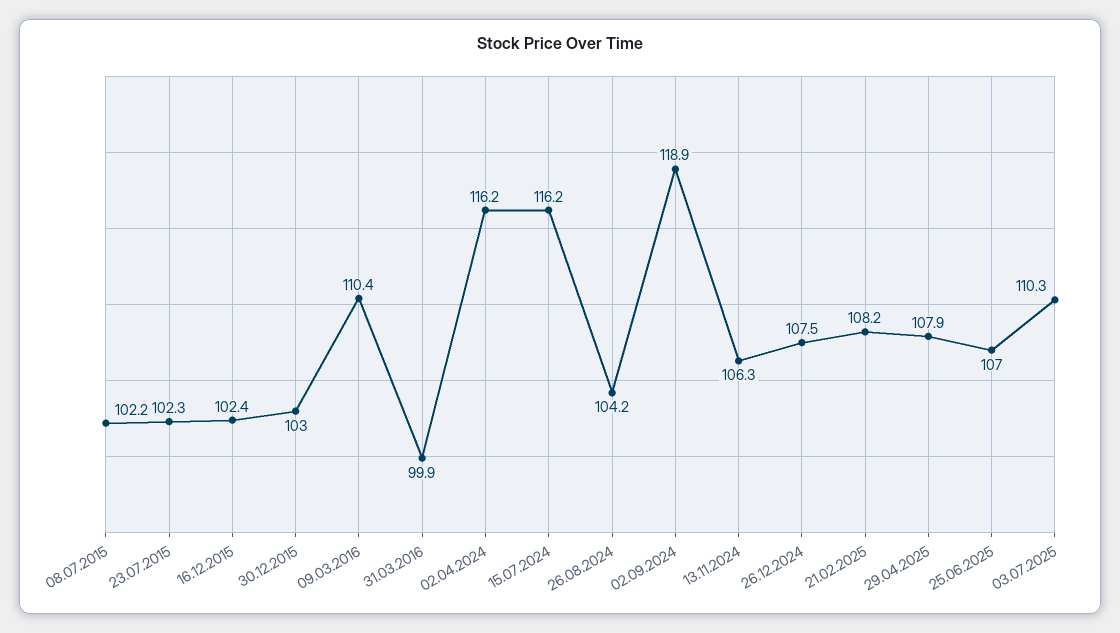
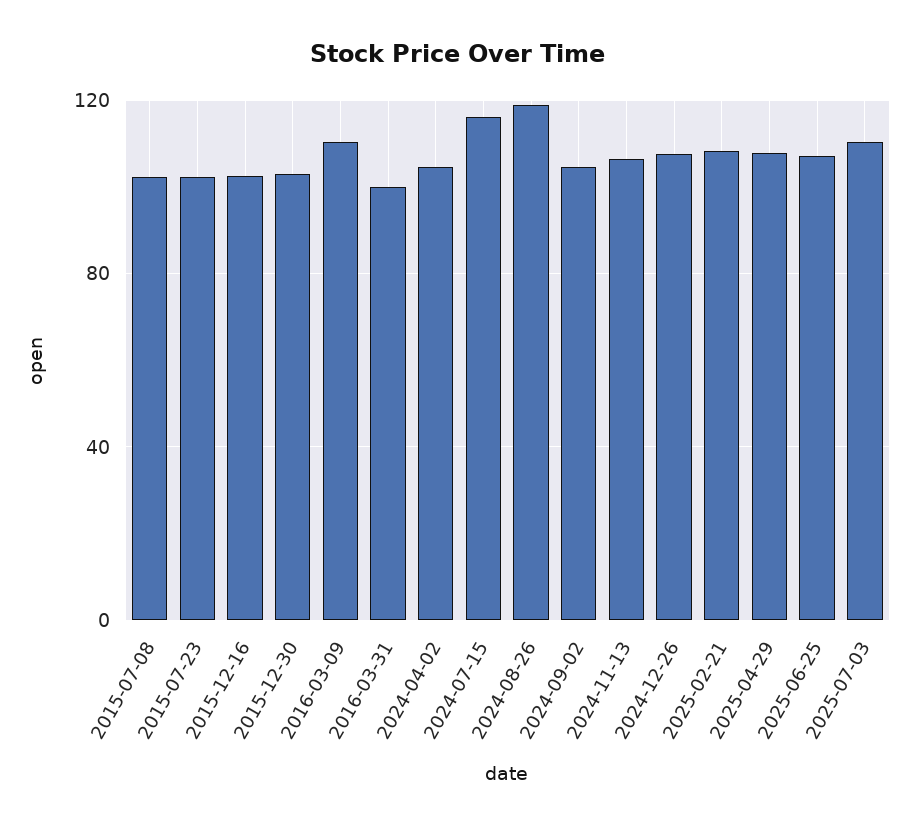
02.04.2024: 116.2 -> 105
26.08.2024: 104.2 -> 120
02.09.2024: 118.9 -> 105

